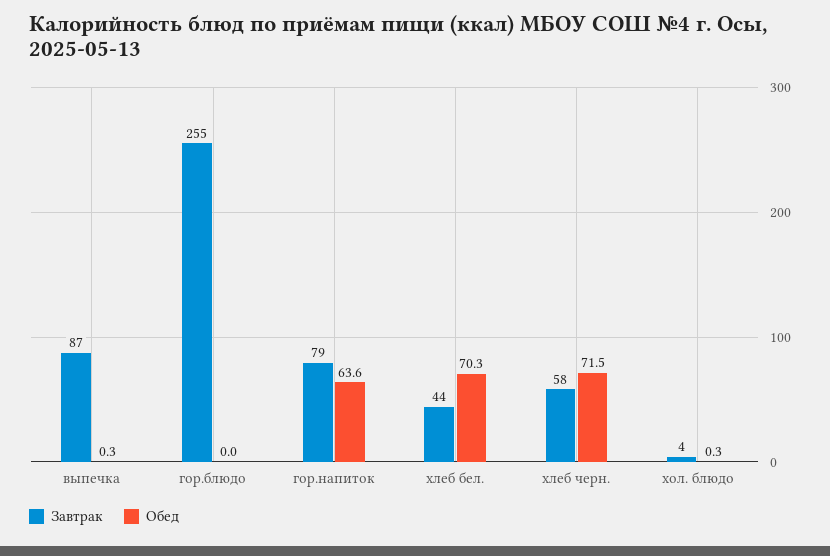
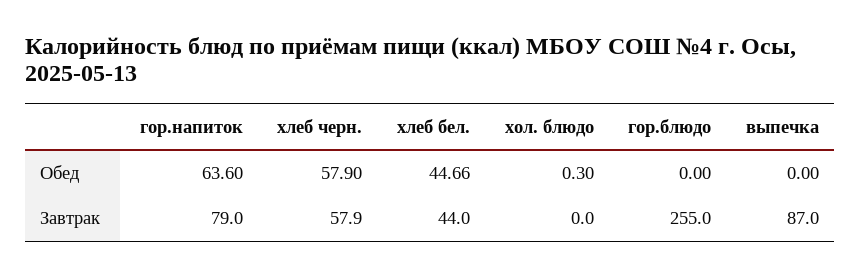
Обед, выпечка: 0.3 -> 0
Обед, хлеб бел.: 70.3 -> 44.66
Обед, хлеб черн.: 71.5 -> 57.9
Завтрак, хол. блюдо: 4 -> 0

